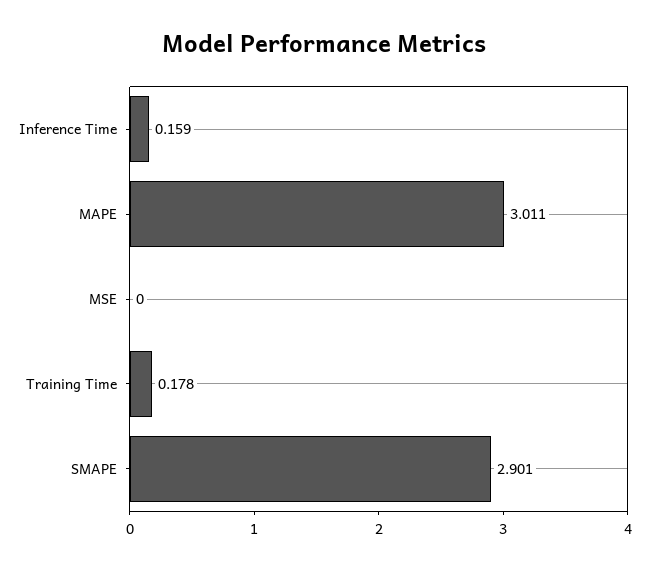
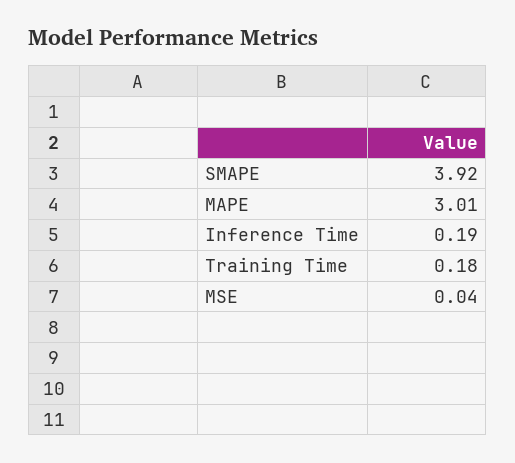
Inference Time: 0.159 -> 0.19
MSE: 0 -> 0.04
SMAPE: 2.901 -> 3.92

